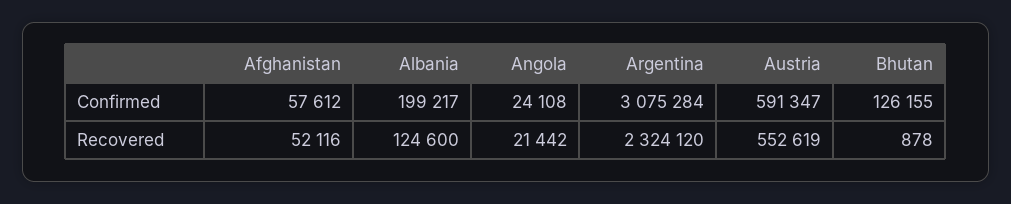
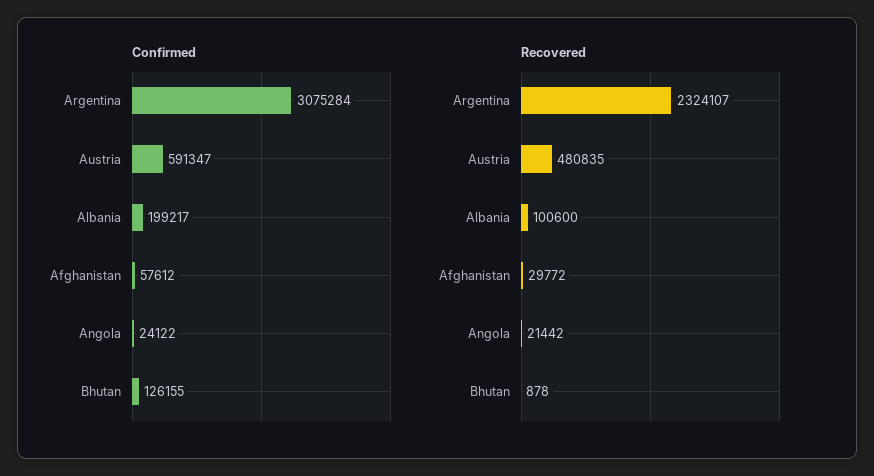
Confirmed, Angola: 24108 -> 24122
Recovered, Afghanistan: 52116 -> 29772
Recovered, Albania: 124600 -> 100600
Recovered, Argentina: 2324120 -> 2324107
Recovered, Austria: 552619 -> 480835

